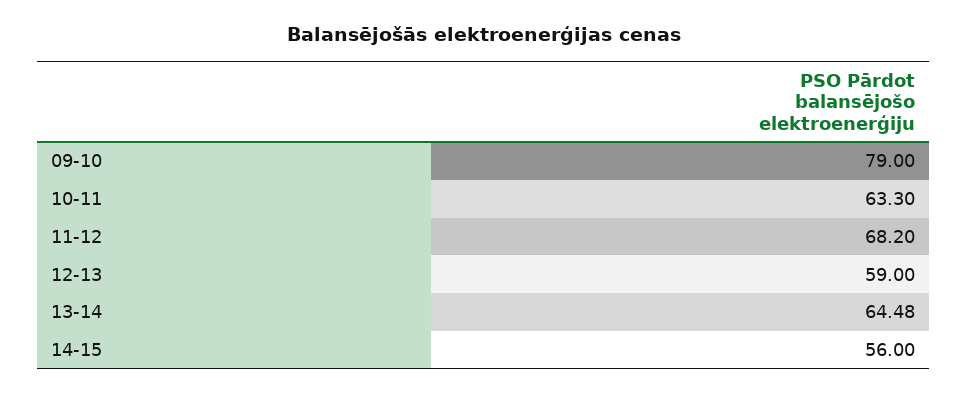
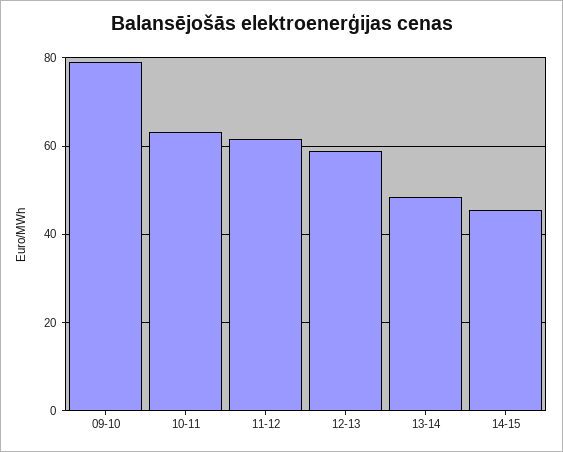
11-12: 68.2 -> 62
13-14: 64.48 -> 48
14-15: 56 -> 46

